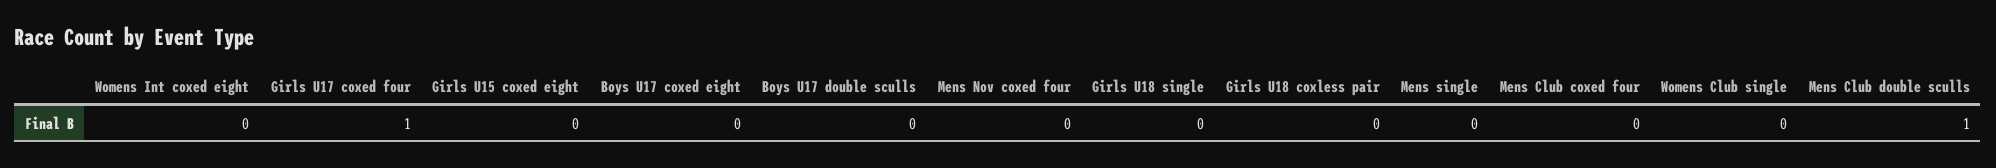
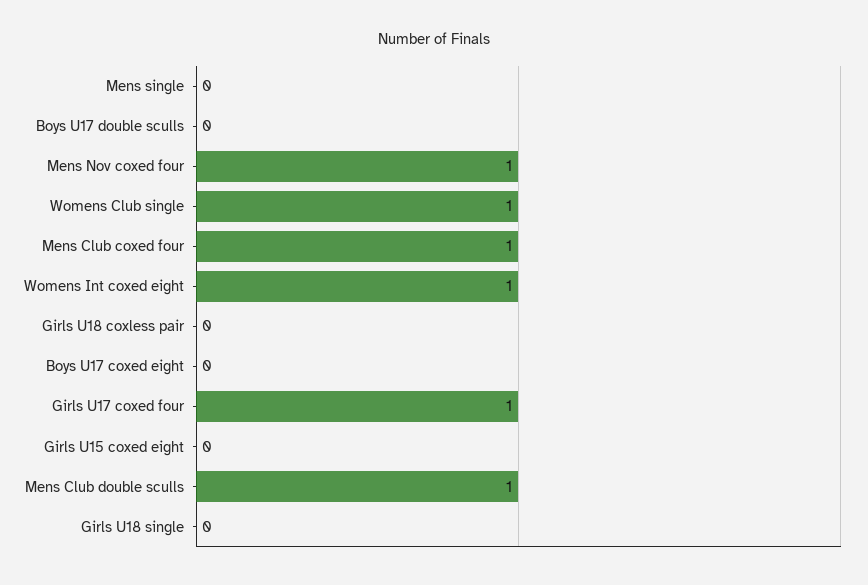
Womens Int coxed eight: 0 -> 1
Mens Nov coxed four: 0 -> 1
Mens Club coxed four: 0 -> 1
Womens Club single: 0 -> 1

